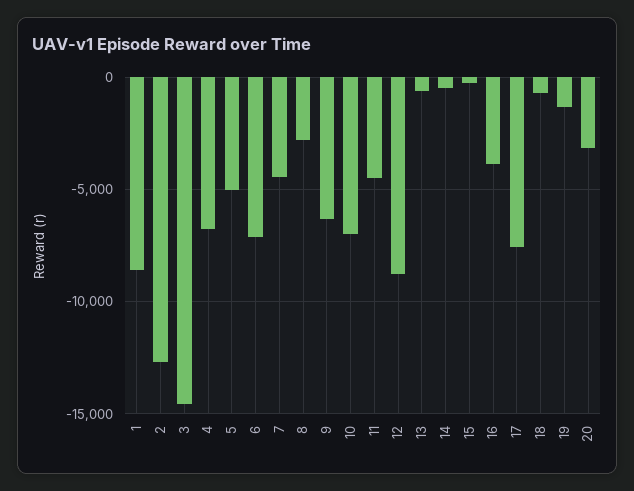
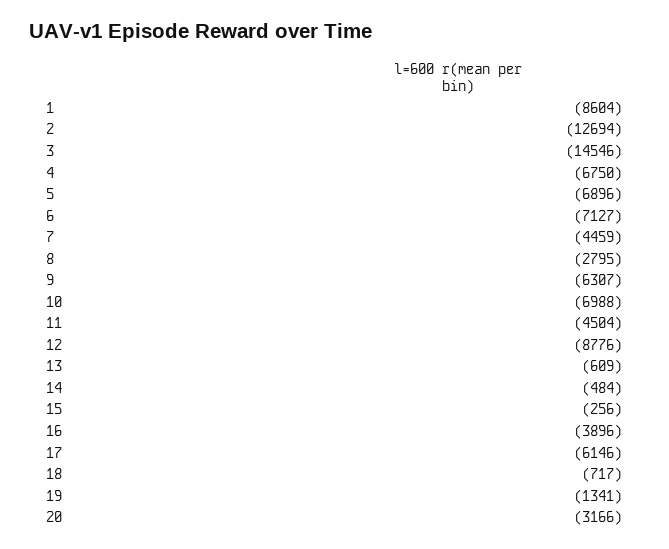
5: -5000 -> -6896
17: -7500 -> -6146

